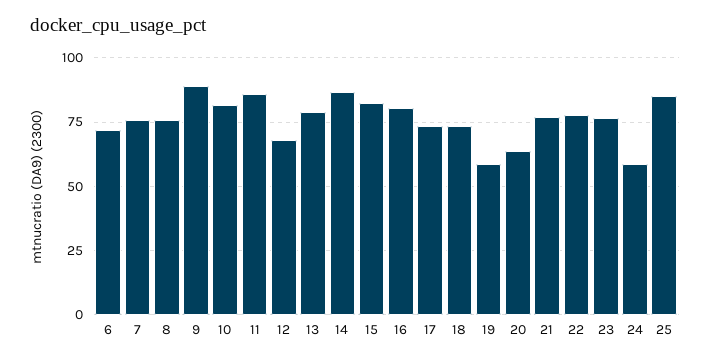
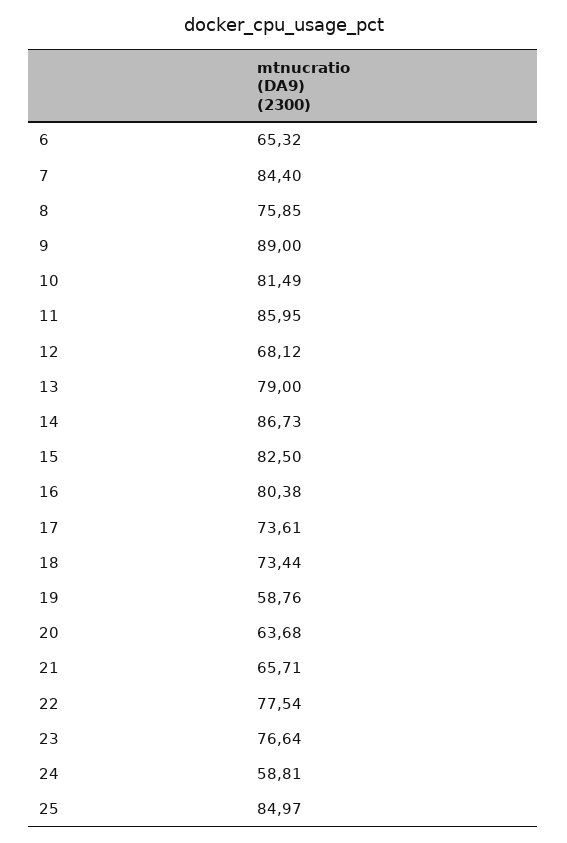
6: 72.5 -> 65.32
7: 75 -> 84.4
21: 77.5 -> 65.71

